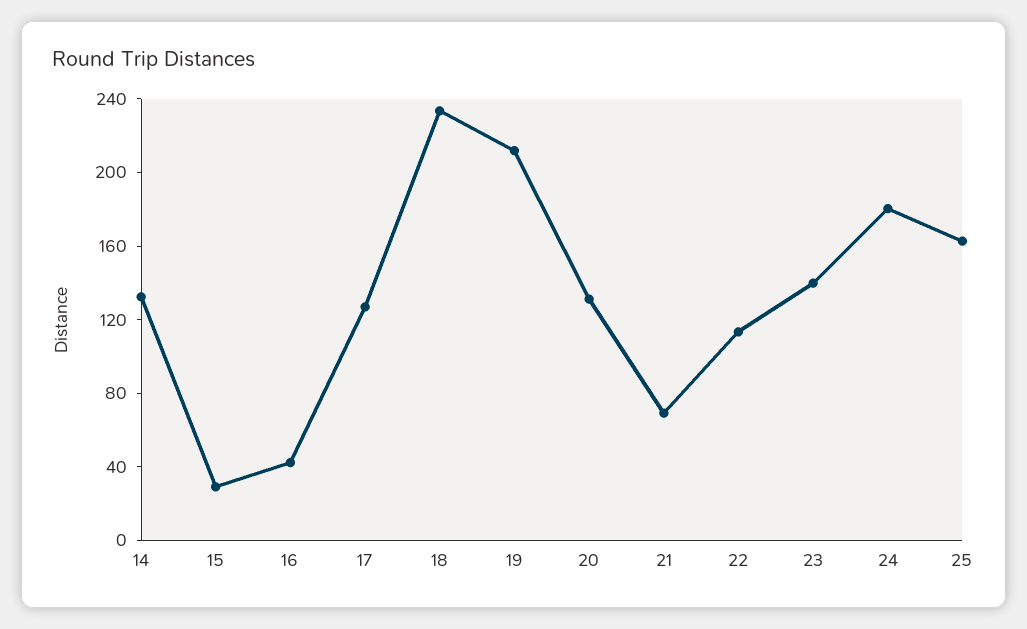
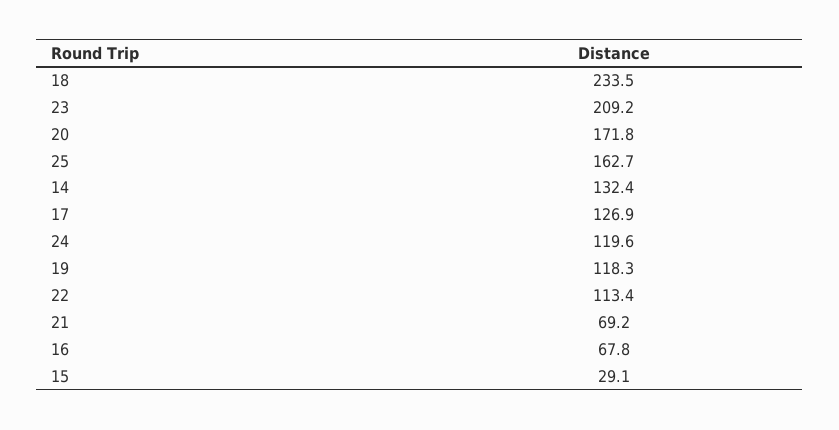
16: 40 -> 67.8
19: 210 -> 118.3
20: 130 -> 171.8
23: 140 -> 209.2
24: 180 -> 119.6

